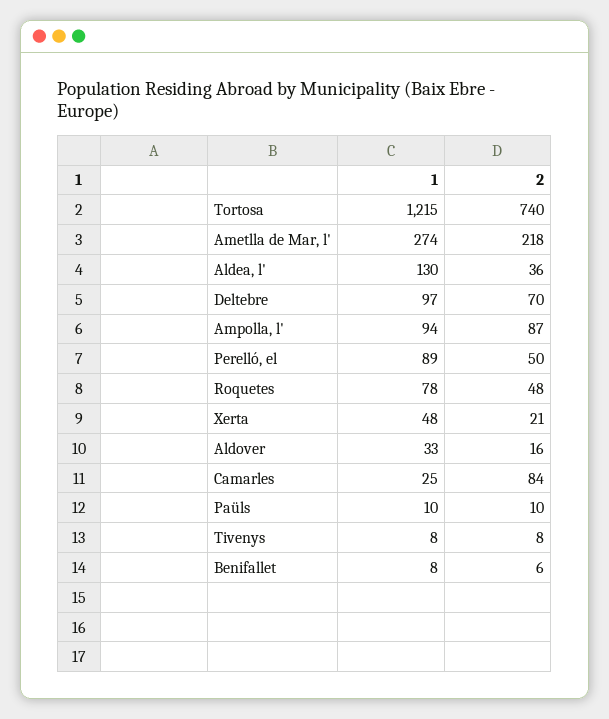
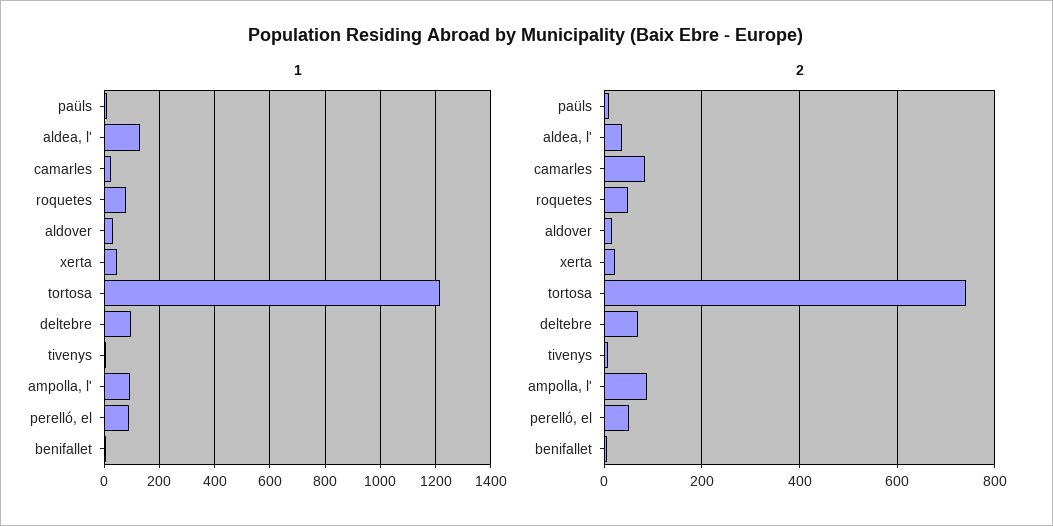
1, Ametlla de Mar, l': 274 -> none
2, Ametlla de Mar, l': 218 -> none

